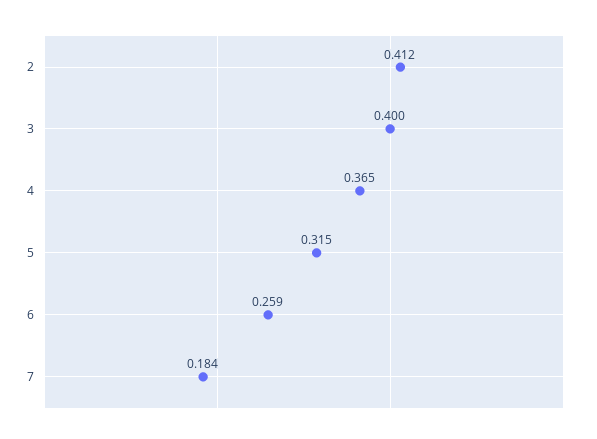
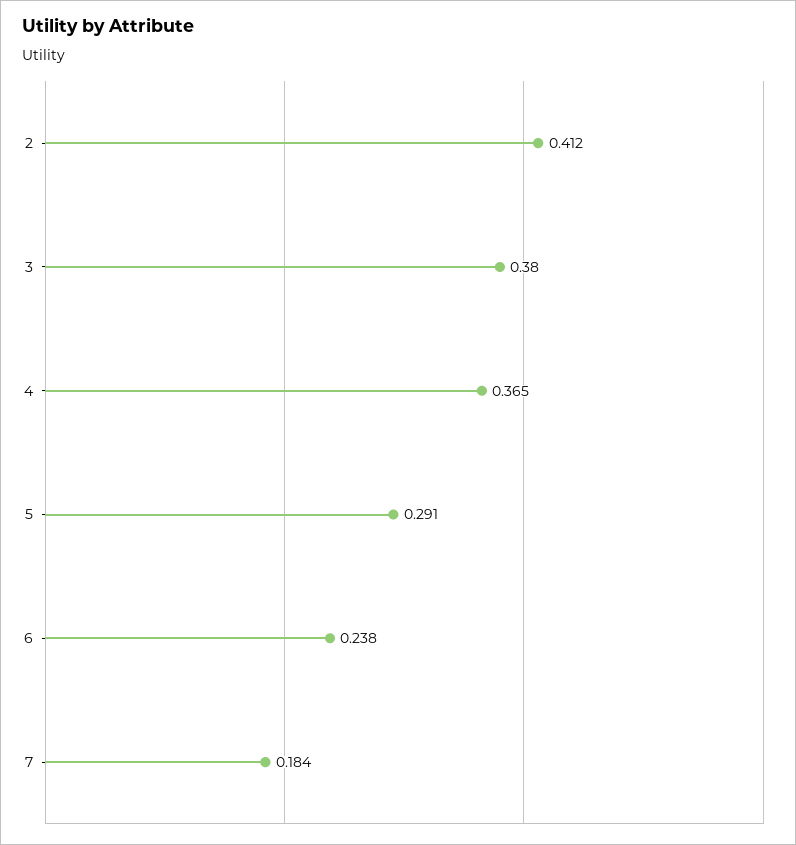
3: 0.4 -> 0.38
5: 0.315 -> 0.291
6: 0.259 -> 0.238

